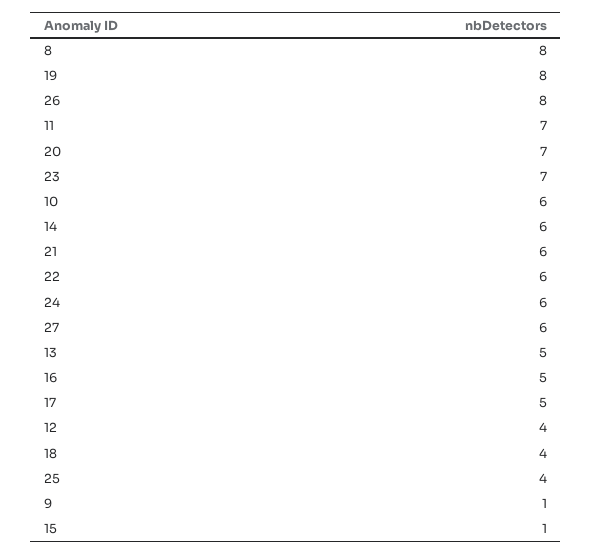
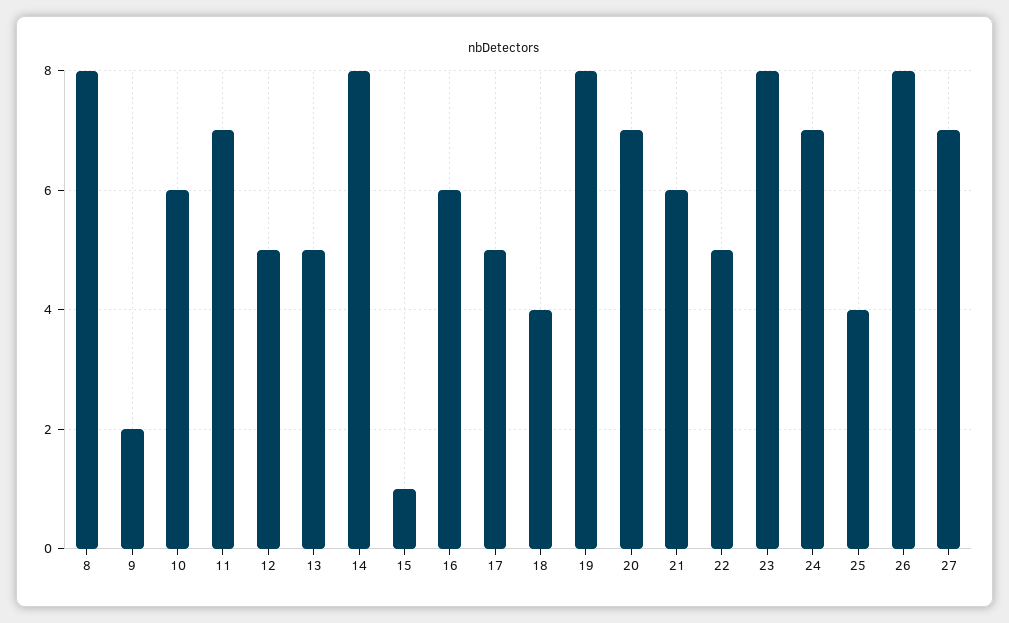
23: 7 -> 8
14: 6 -> 8
22: 6 -> 5
24: 6 -> 7
27: 6 -> 7
16: 5 -> 6
12: 4 -> 5
9: 1 -> 2

